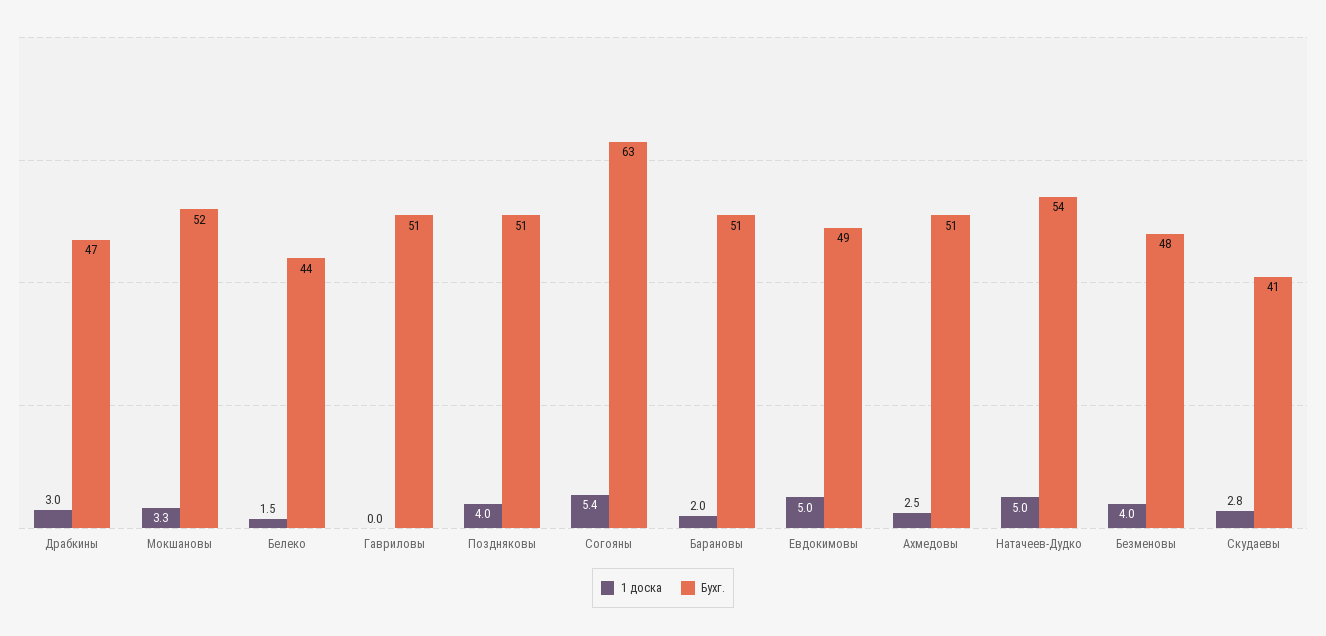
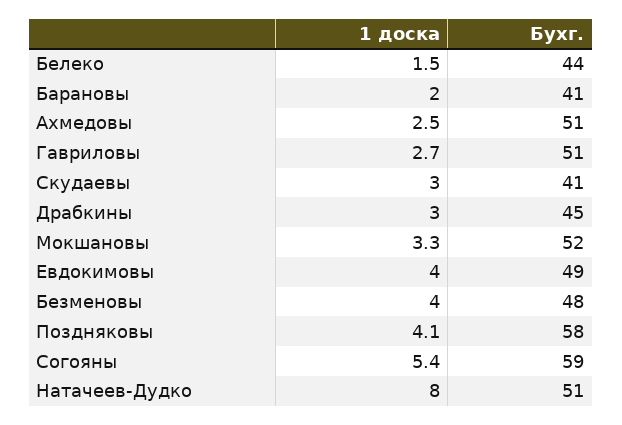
Бухг., Драбкины: 47 -> 45
1 доска, Гавриловы: 0 -> 2.7
1 доска, Поздняковы: 4 -> 4.1
Бухг., Поздняковы: 51 -> 58
Бухг., Согояны: 63 -> 59
Бухг., Барановы: 51 -> 41
1 доска, Евдокимовы: 5 -> 4
1 доска, Натачеев-Дудко: 5 -> 8
Бухг., Натачеев-Дудко: 54 -> 51
1 доска, Скудаевы: 2.8 -> 3

